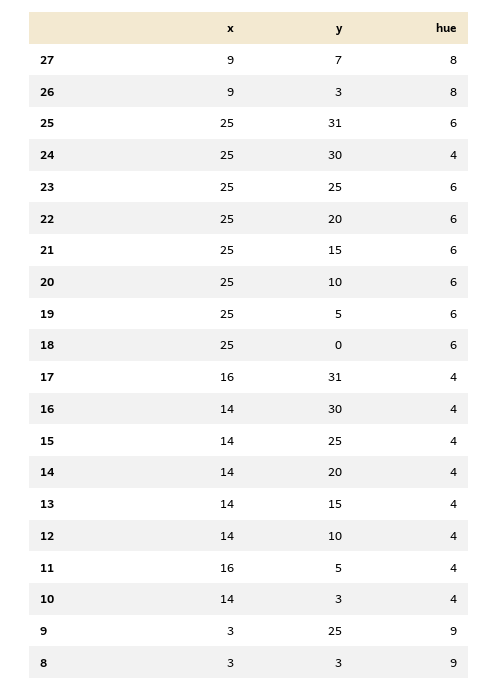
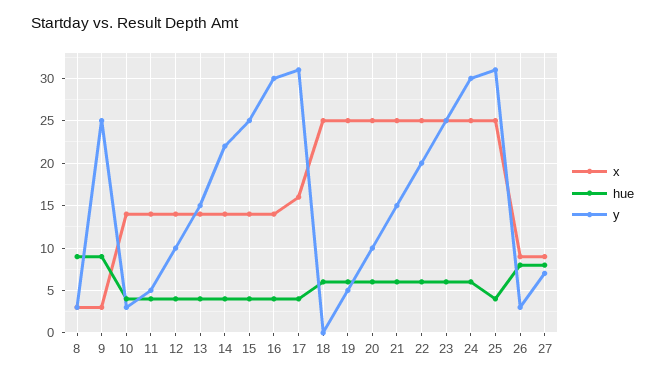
hue, 25: 6 -> 4
hue, 24: 4 -> 6
y, 14: 20 -> 22
x, 11: 16 -> 14

